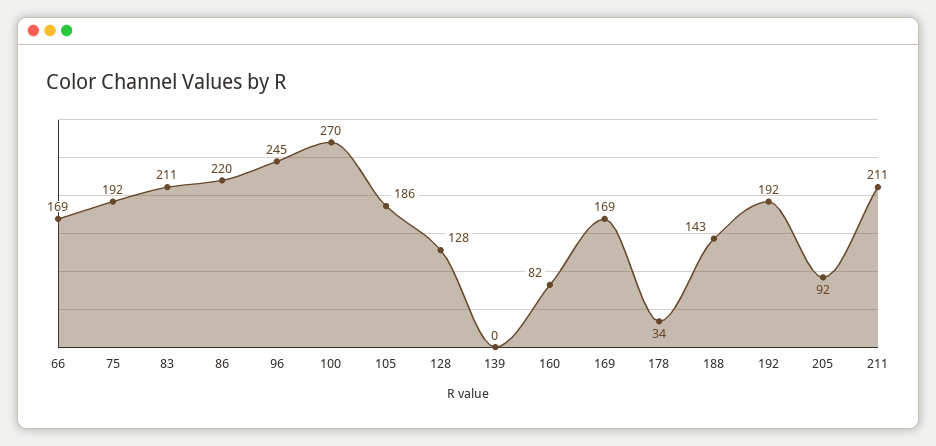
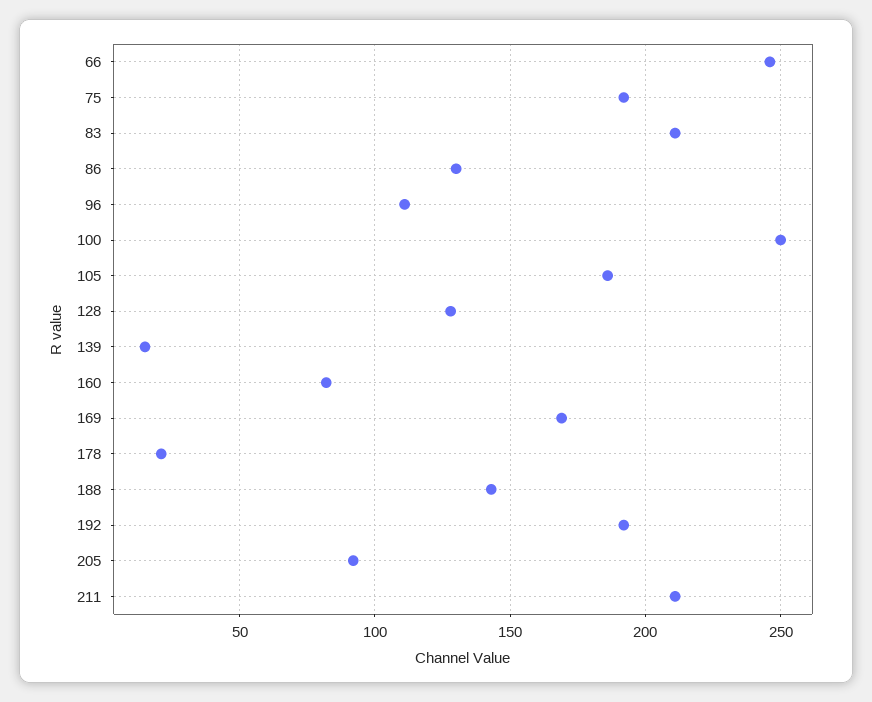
66: 169 -> 245
86: 220 -> 130
96: 245 -> 110
100: 270 -> 250
139: 0 -> 15
178: 34 -> 20

